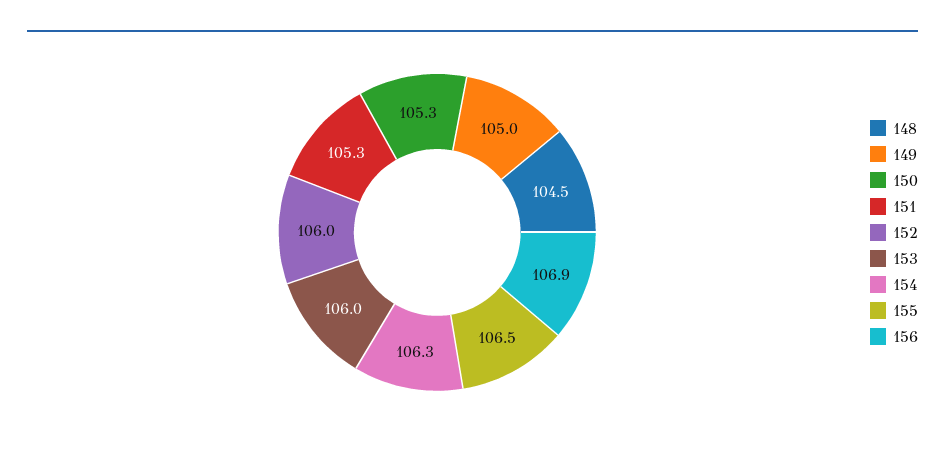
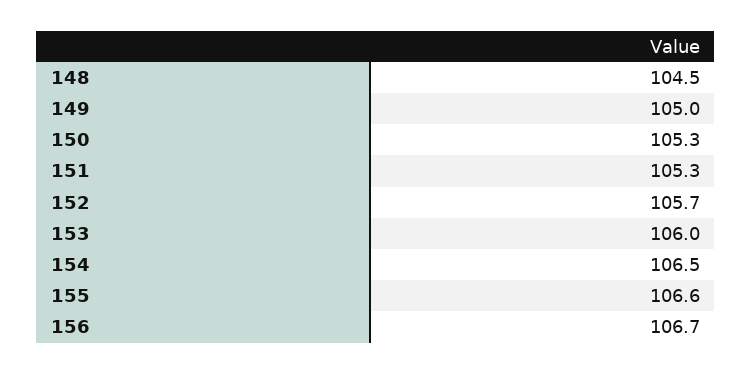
152: 106 -> 105.7
154: 106.3 -> 106.5
155: 106.5 -> 106.6
156: 106.9 -> 106.7

